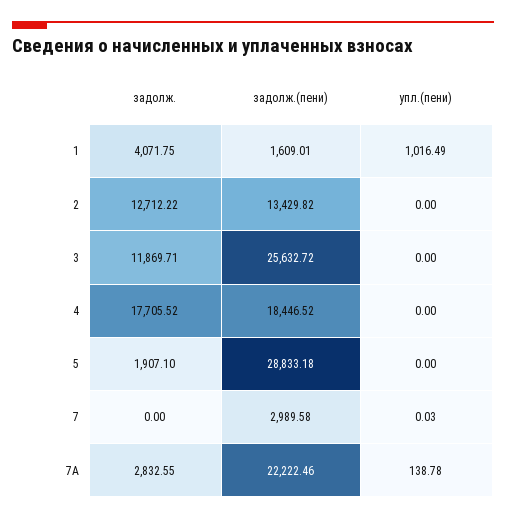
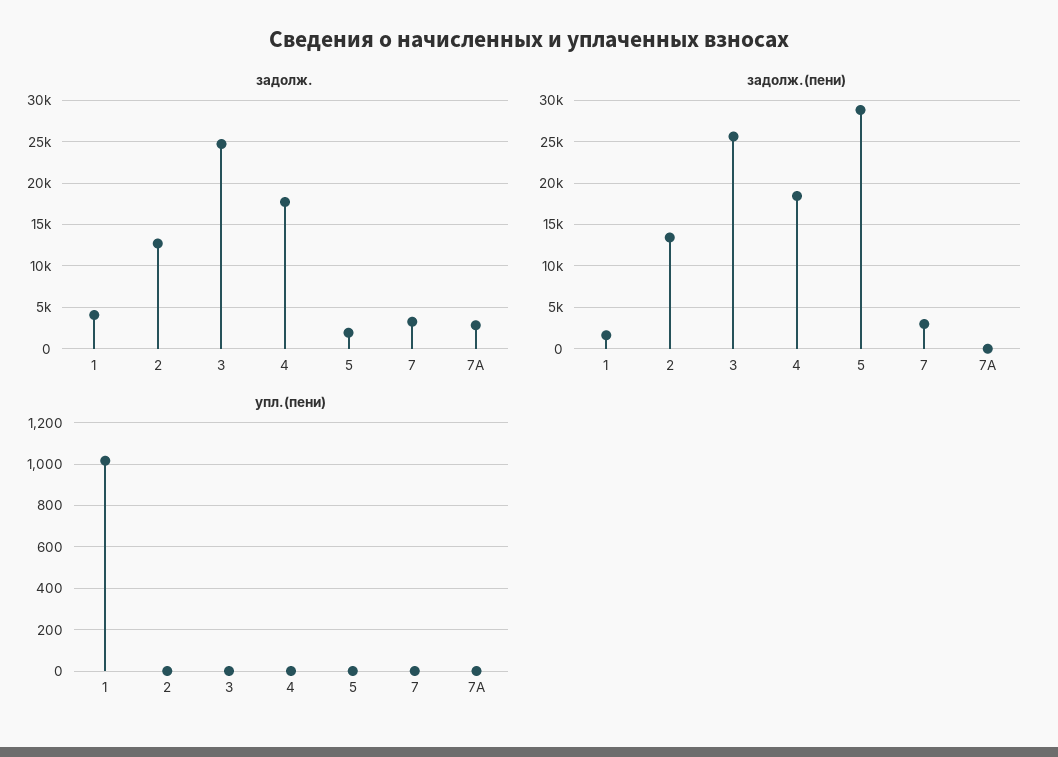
задолж., 3: 11869.71 -> 25000
задолж., 7: 0 -> 3000
задолж.(пени), 7A: 22222.46 -> 0
упл.(пени), 7A: 138.78 -> 0

